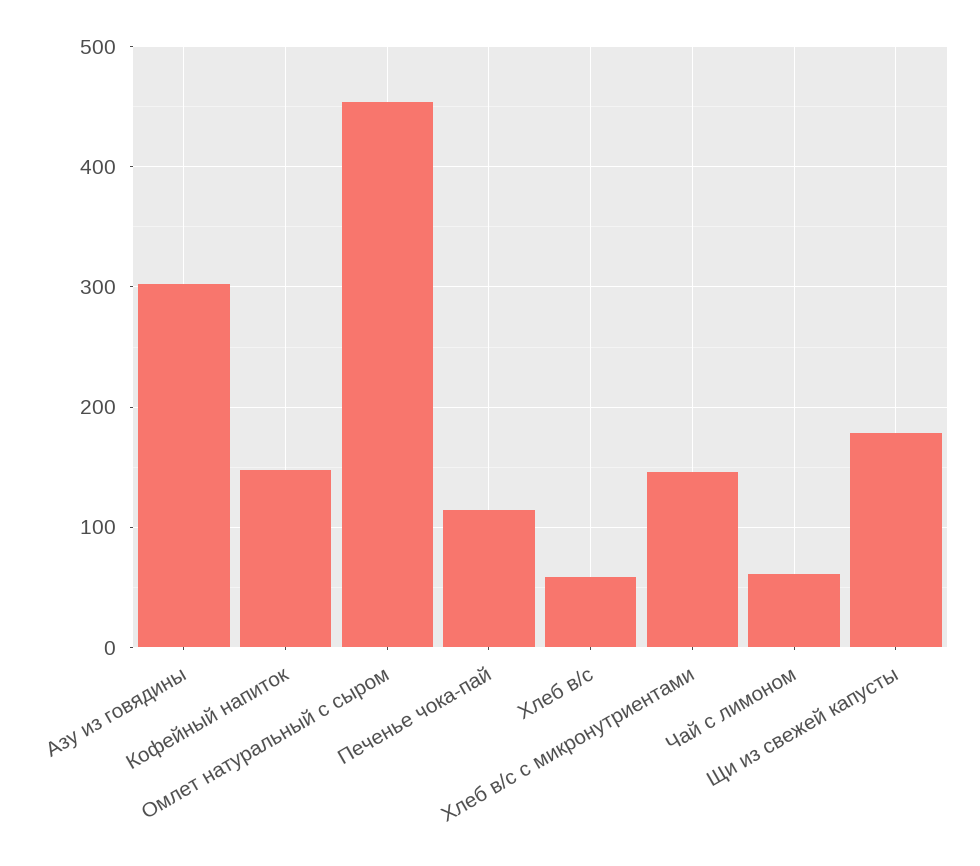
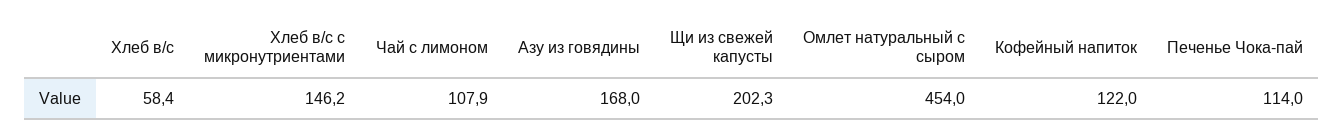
Азу из говядины: 300 -> 168
Кофейный напиток: 150 -> 122
Чай с лимоном: 60 -> 107.9
Щи из свежей капусты: 180 -> 202.3

